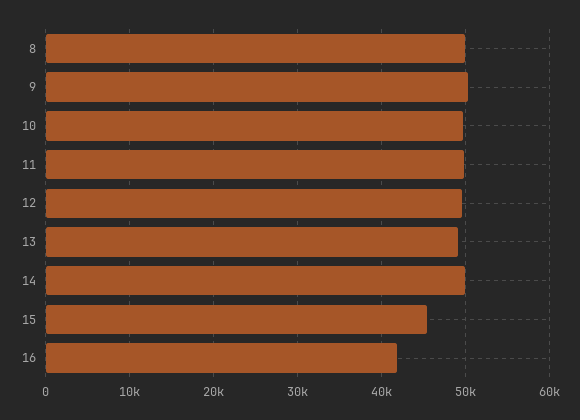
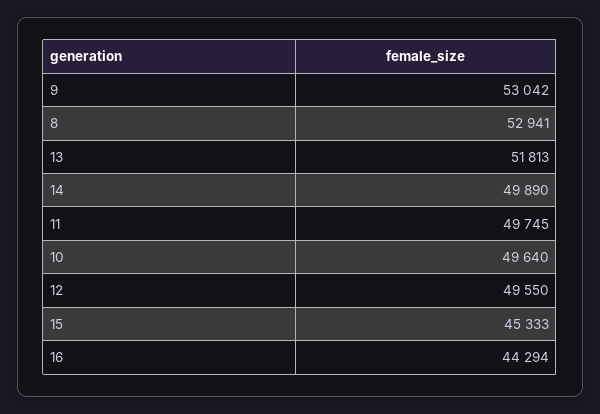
8: 50000 -> 52941
9: 50000 -> 53042
13: 49000 -> 51813
16: 42000 -> 44294

